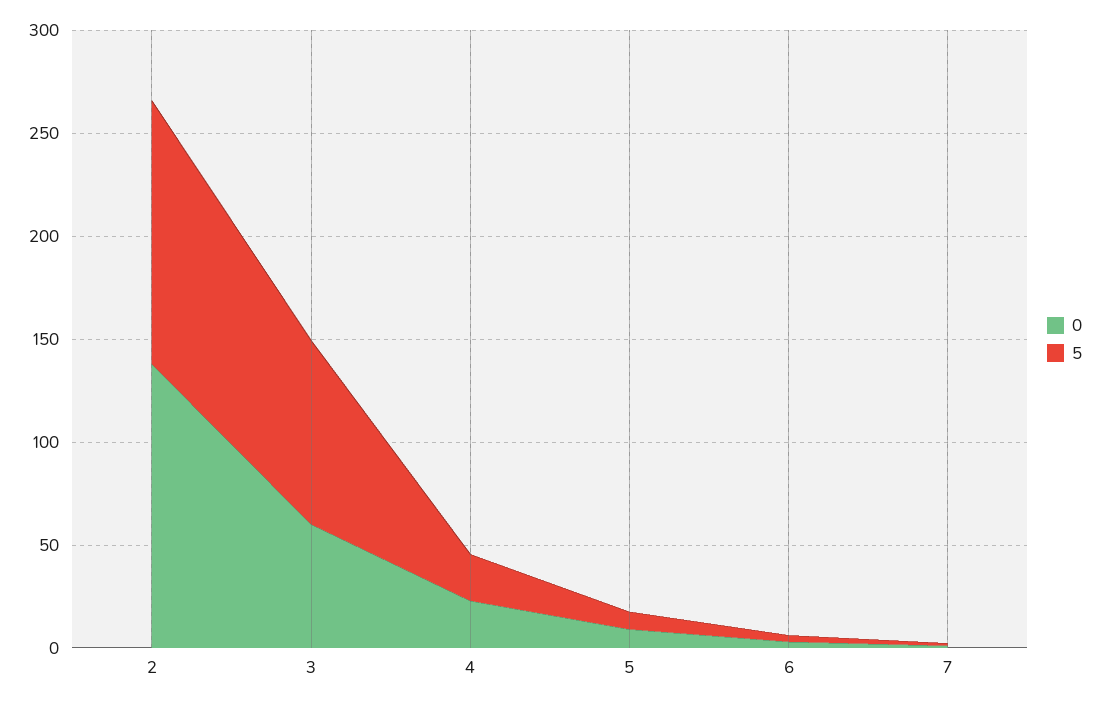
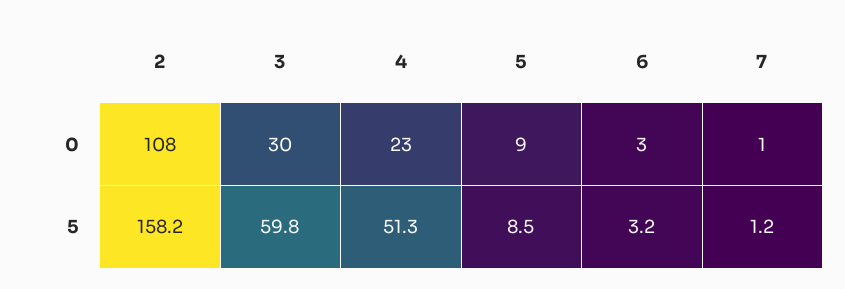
0, 2: 140 -> 108
5, 2: 130 -> 158.2
0, 3: 60 -> 30
5, 3: 90 -> 59.8
5, 4: 20 -> 51.3

